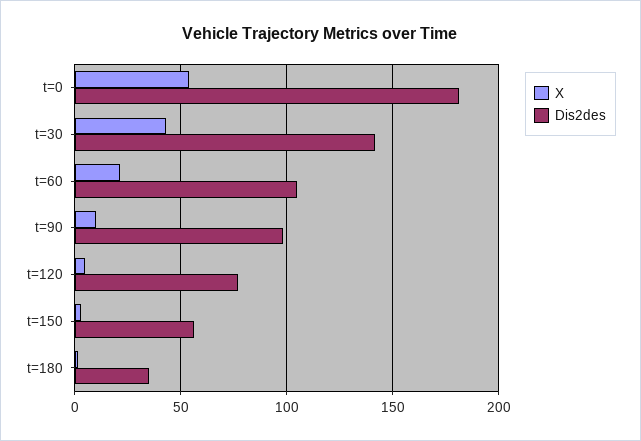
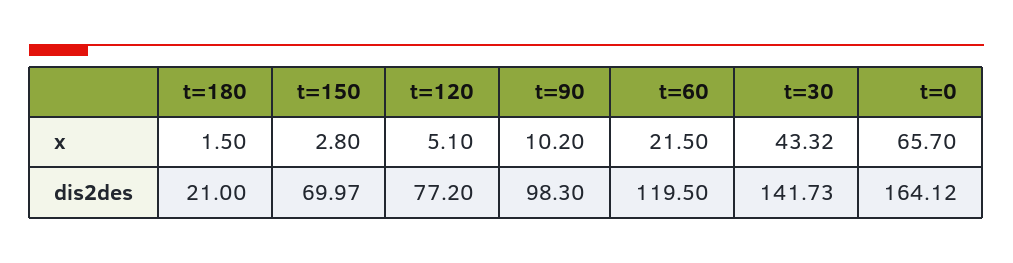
X, t=0: 55 -> 65.7
Dis2des, t=0: 180 -> 164.12
Dis2des, t=60: 105 -> 119.5
Dis2des, t=150: 55 -> 69.97
Dis2des, t=180: 35 -> 21

